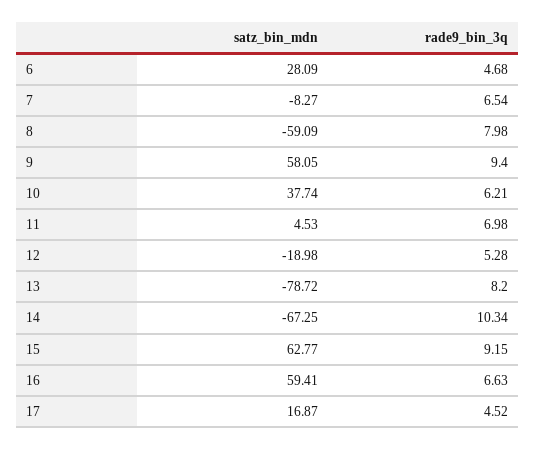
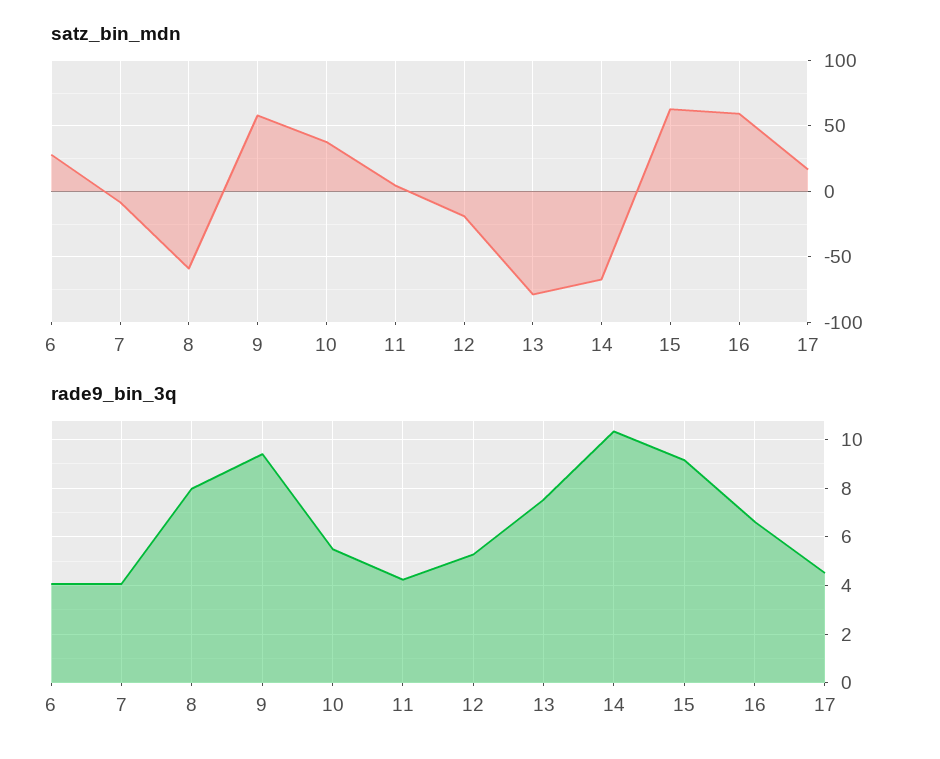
rade9_bin_3q, 6: 4.68 -> 4
rade9_bin_3q, 7: 6.54 -> 4
rade9_bin_3q, 10: 6.21 -> 5.5
rade9_bin_3q, 11: 6.98 -> 4.25
rade9_bin_3q, 13: 8.2 -> 7.5

